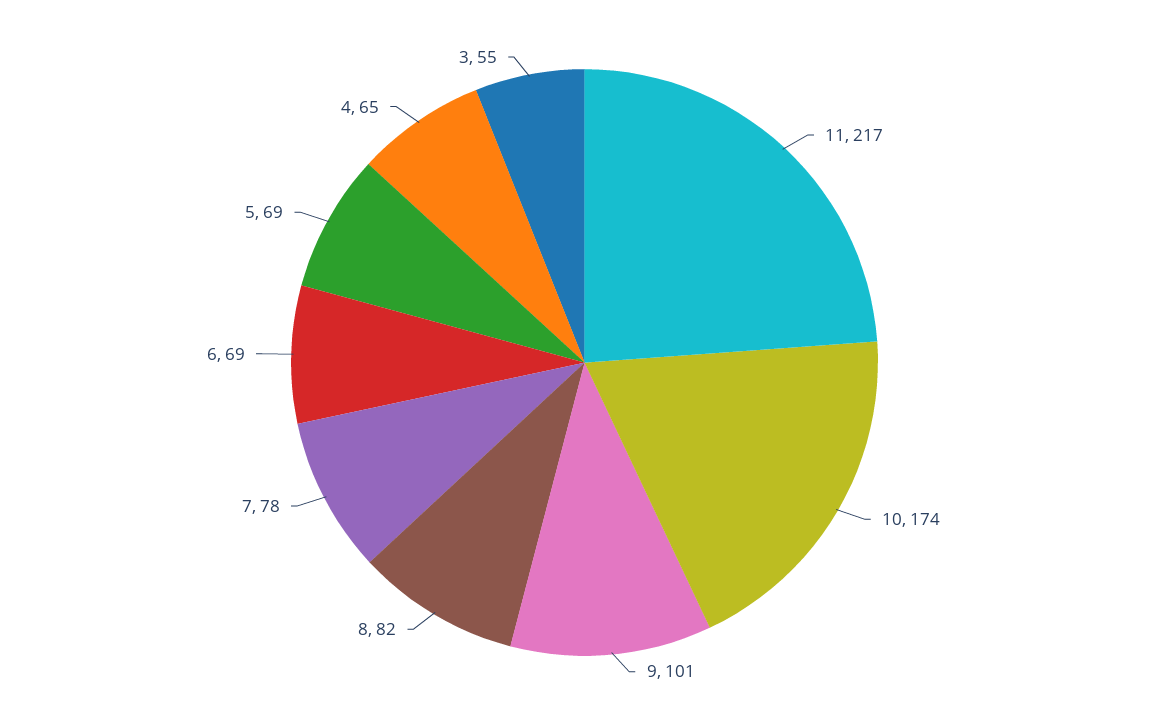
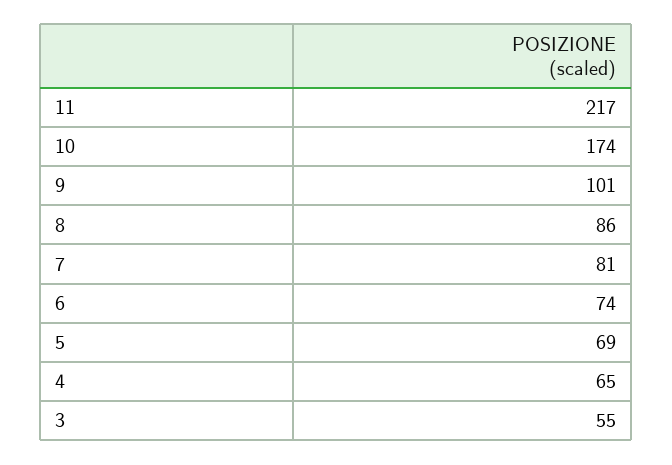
8: 82 -> 86
7: 78 -> 81
6: 69 -> 74

